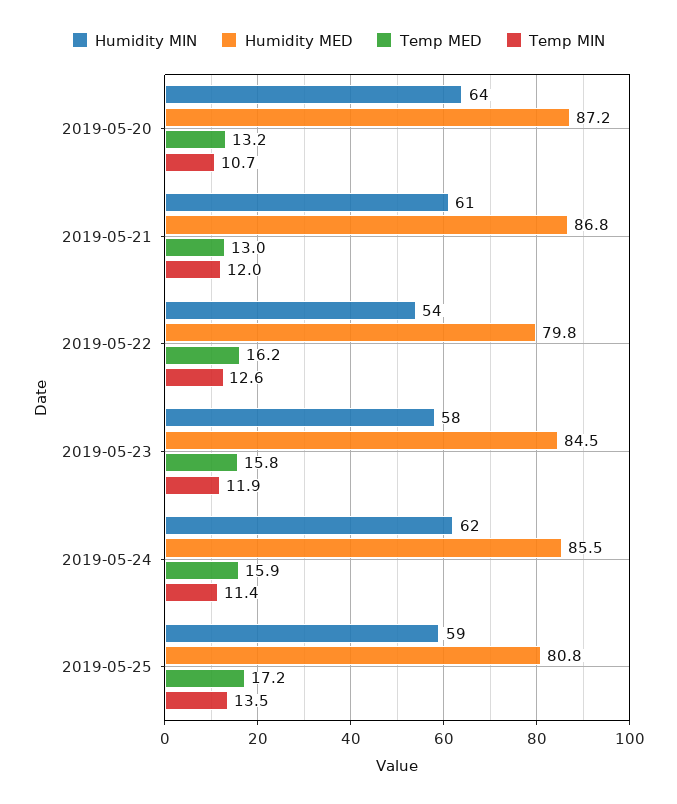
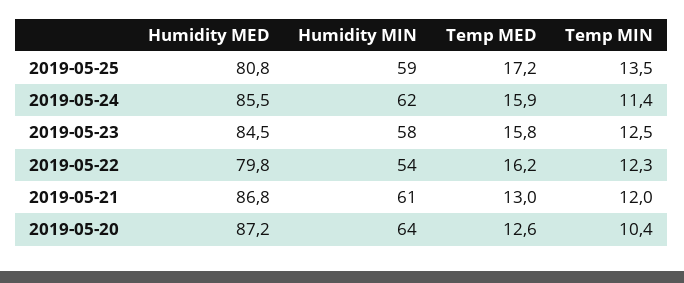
Temp MED, 2019-05-20: 13.2 -> 12.6
Temp MIN, 2019-05-20: 10.7 -> 10.4
Temp MIN, 2019-05-22: 12.6 -> 12.3
Temp MIN, 2019-05-23: 11.9 -> 12.5

